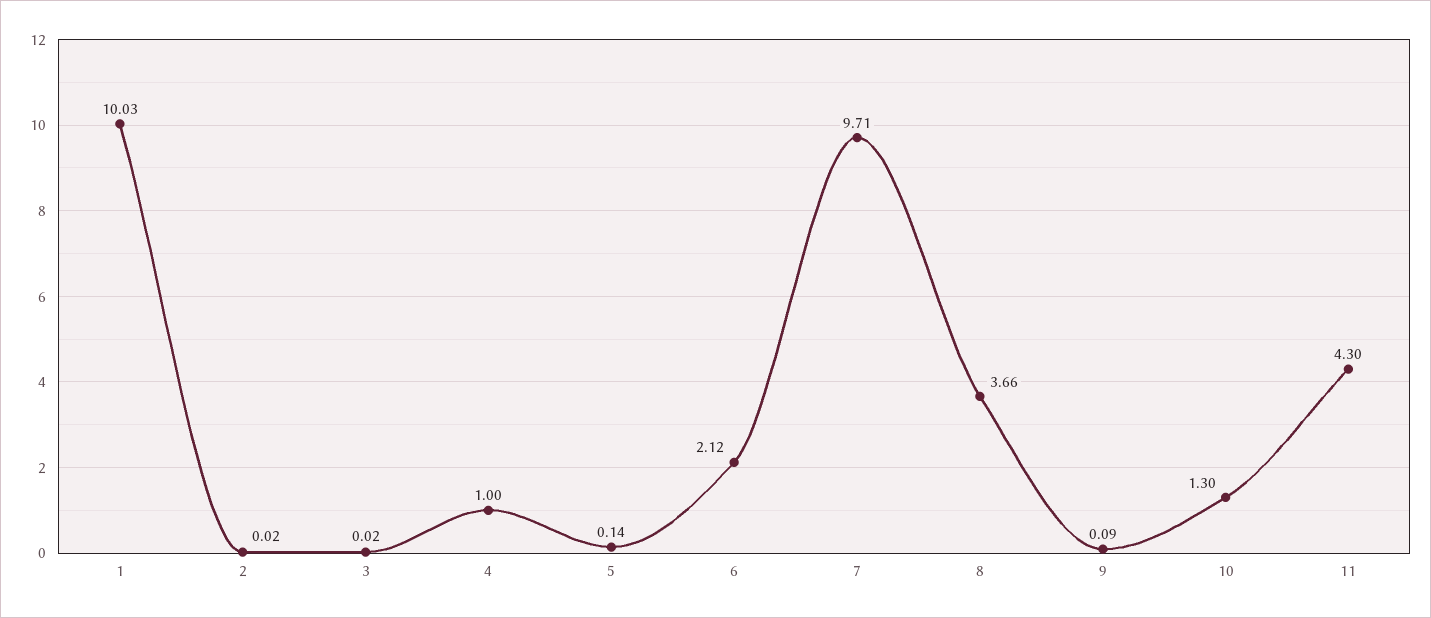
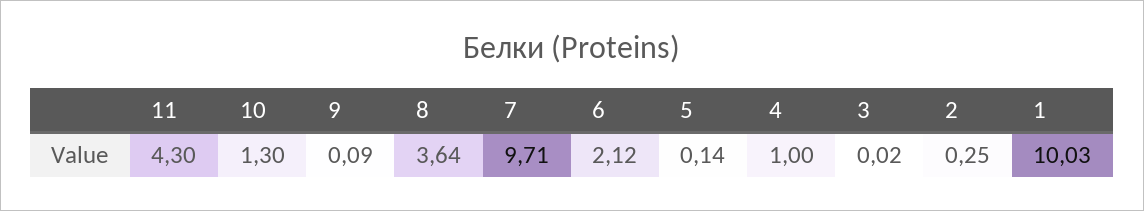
2: 0.02 -> 0.25
8: 3.66 -> 3.64

